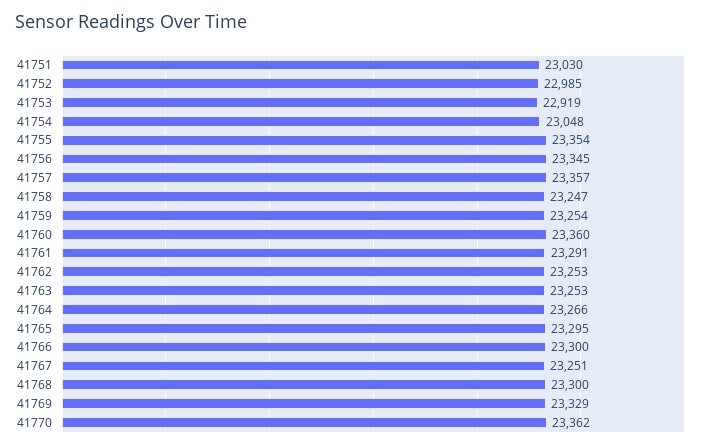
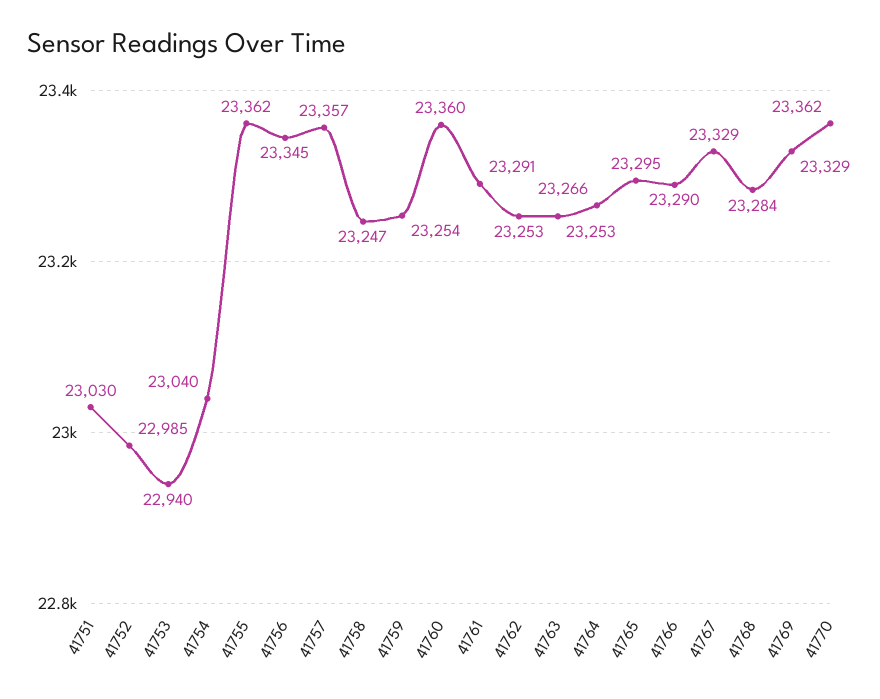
41753: 22919 -> 22940
41754: 23048 -> 23040
41755: 23354 -> 23362
41766: 23300 -> 23290
41767: 23251 -> 23329
41768: 23300 -> 23284

